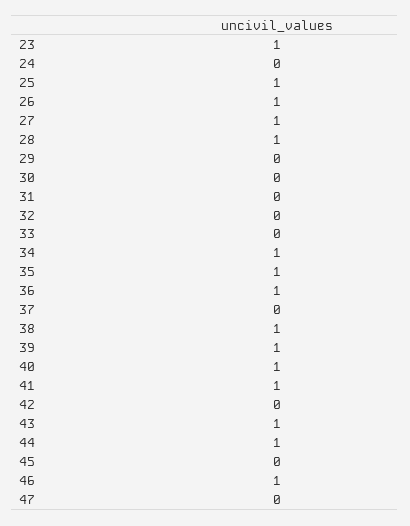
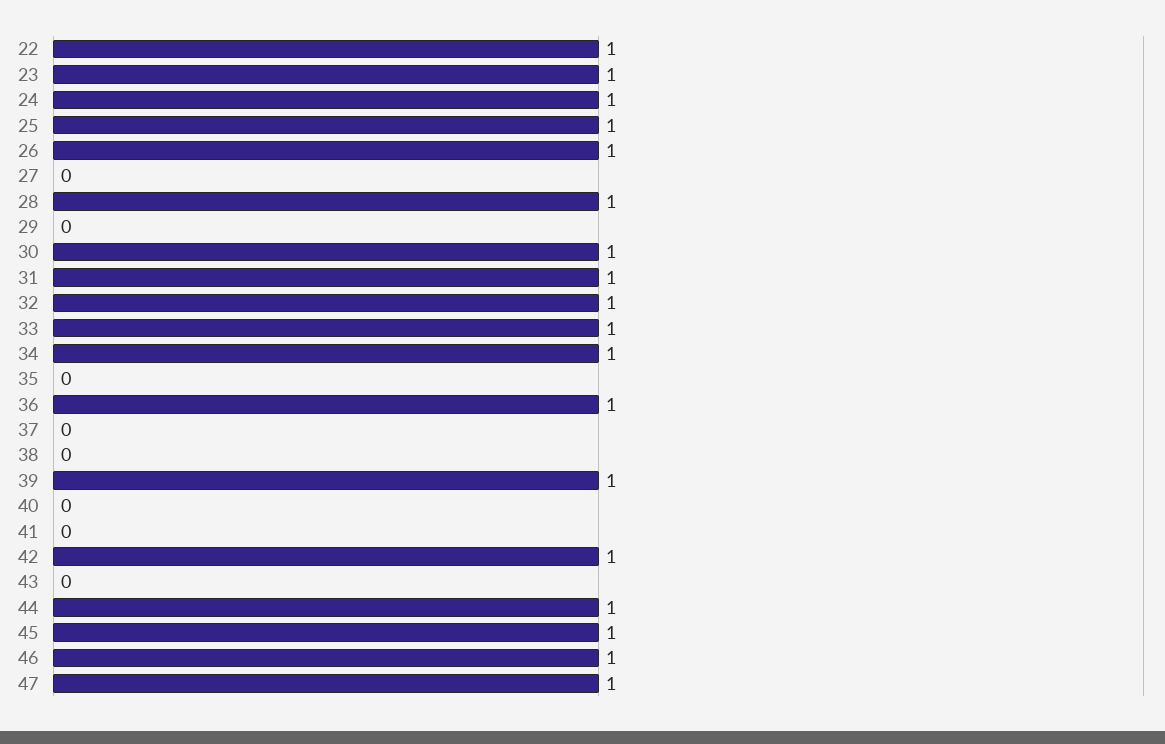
24: 0 -> 1
27: 1 -> 0
30: 0 -> 1
31: 0 -> 1
32: 0 -> 1
33: 0 -> 1
35: 1 -> 0
38: 1 -> 0
40: 1 -> 0
41: 1 -> 0
42: 0 -> 1
43: 1 -> 0
45: 0 -> 1
47: 0 -> 1
22: none -> 1

